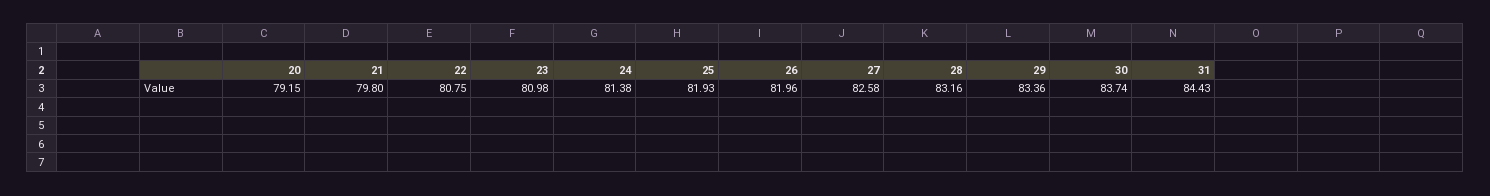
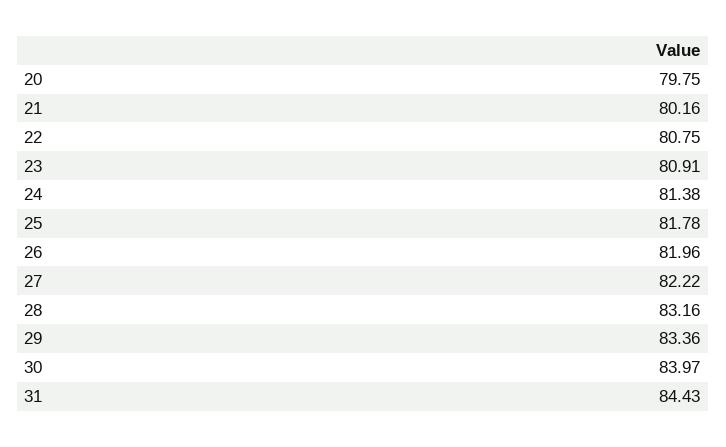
20: 79.15 -> 79.75
21: 79.8 -> 80.16
23: 80.98 -> 80.91
25: 81.93 -> 81.78
27: 82.58 -> 82.22
30: 83.74 -> 83.97

